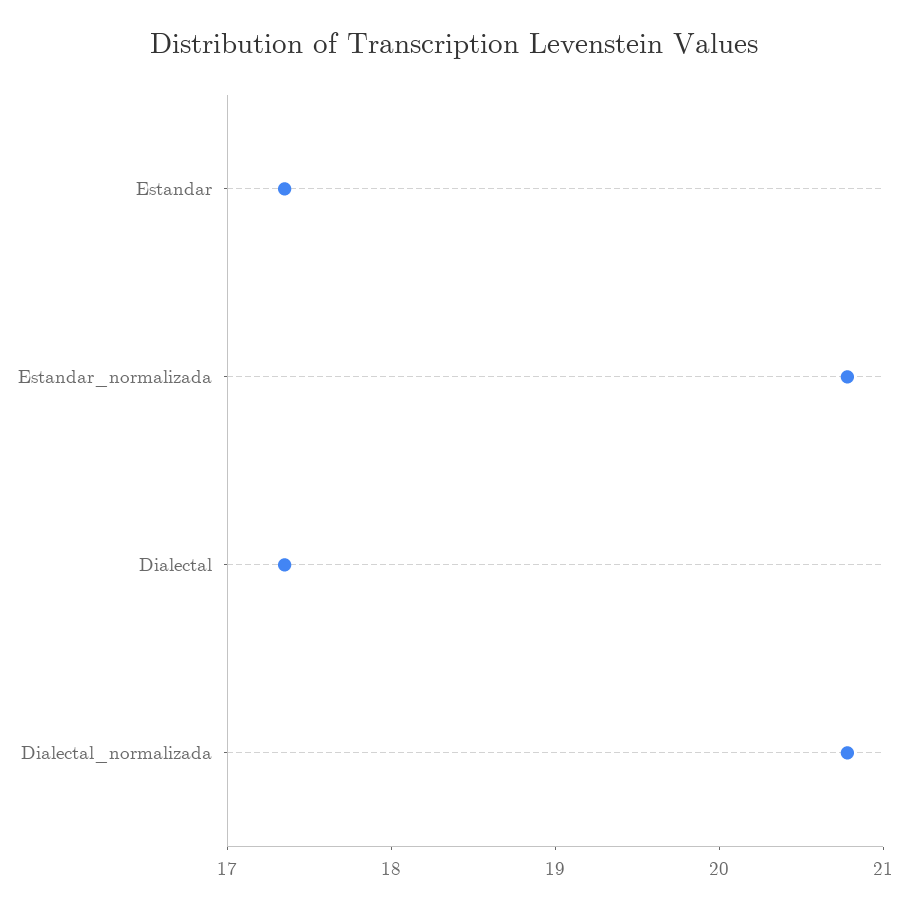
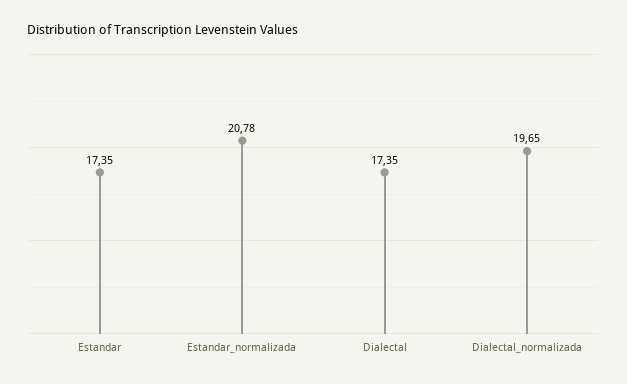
Dialectal_normalizada: 20.8 -> 19.65

